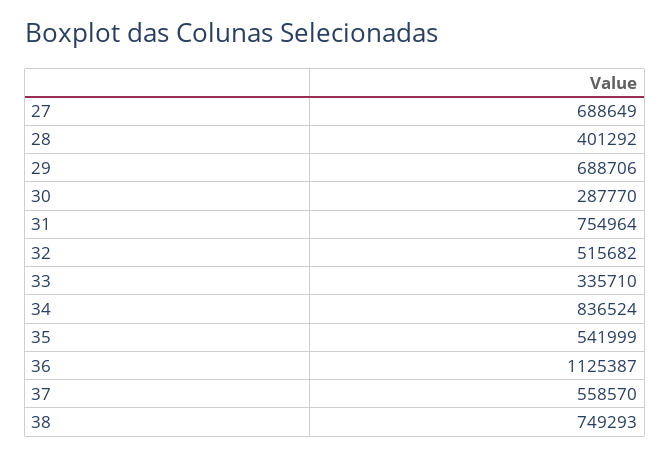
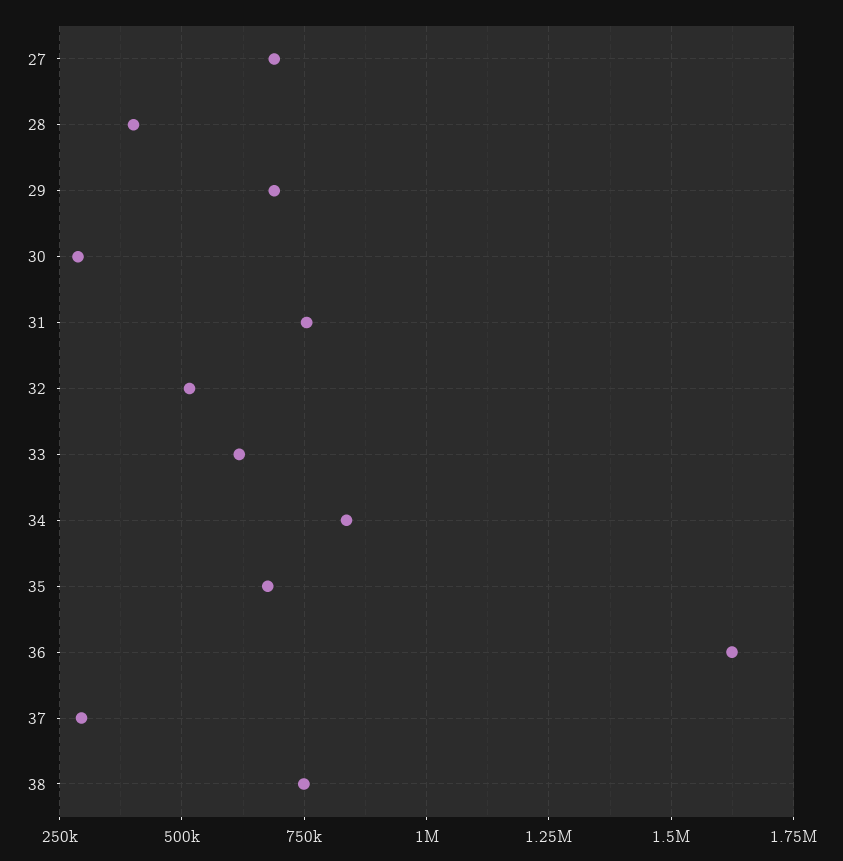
33: 335710 -> 625000
35: 541999 -> 675000
36: 1125387 -> 1625000
37: 558570 -> 300000

